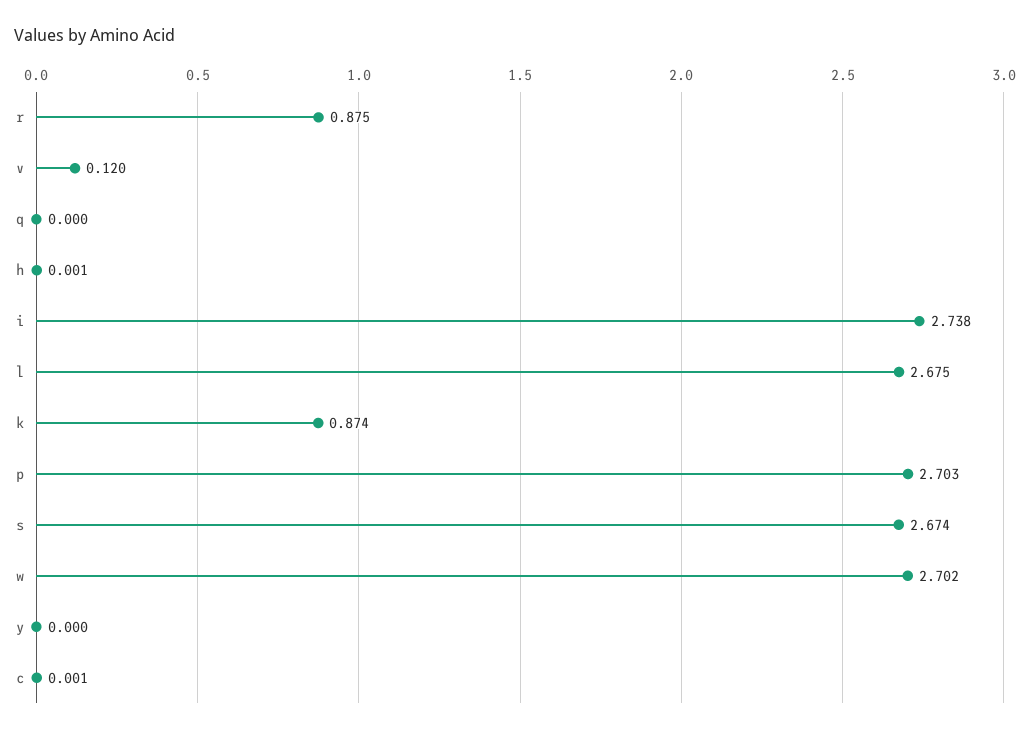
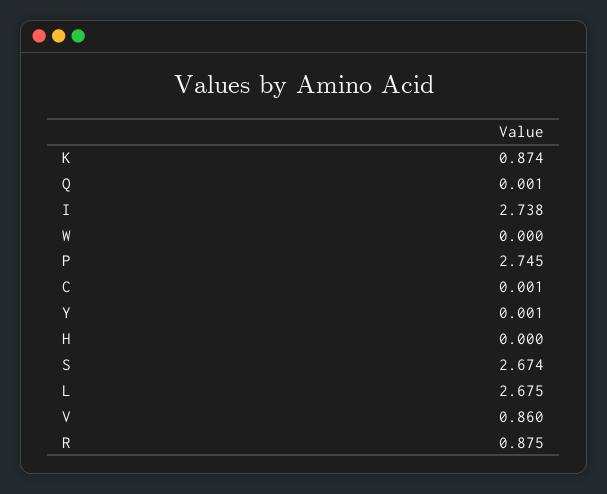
v: 0.12 -> 0.86
q: 0 -> 0.001
h: 0.001 -> 0
p: 2.703 -> 2.745
w: 2.702 -> 0
y: 0 -> 0.001

